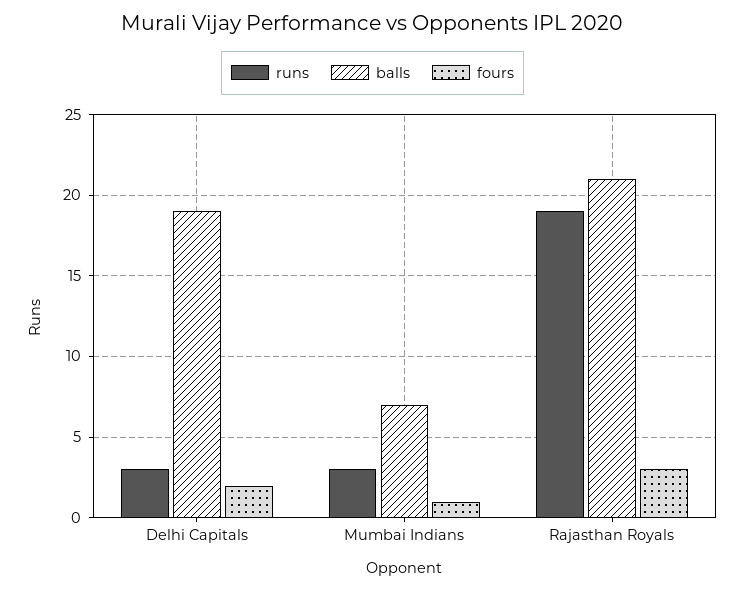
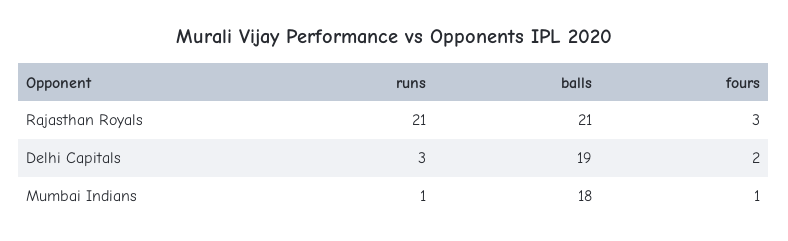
runs, Mumbai Indians: 3 -> 1
balls, Mumbai Indians: 7 -> 18
runs, Rajasthan Royals: 19 -> 21

